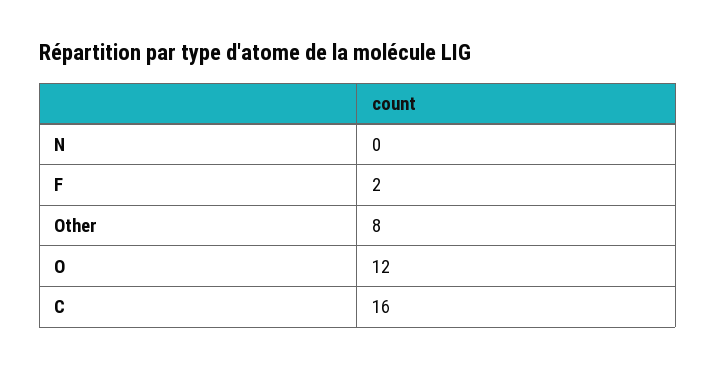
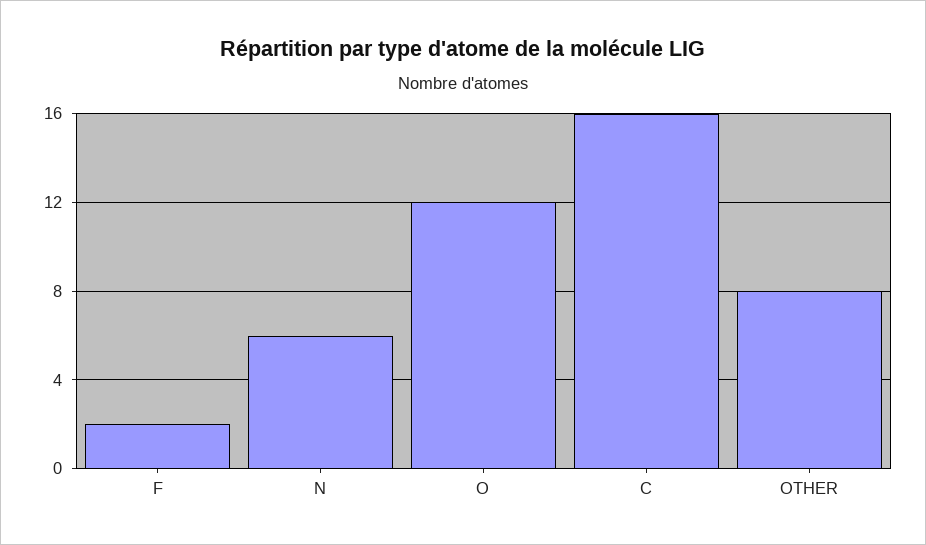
N: 0 -> 6

